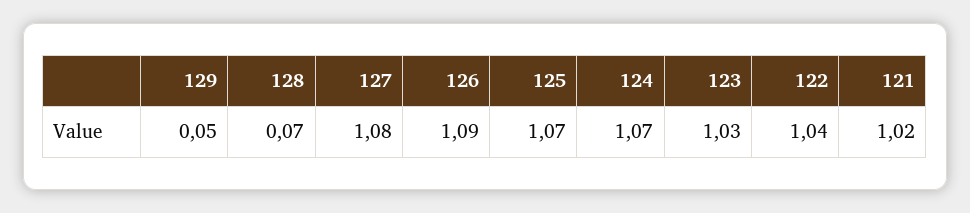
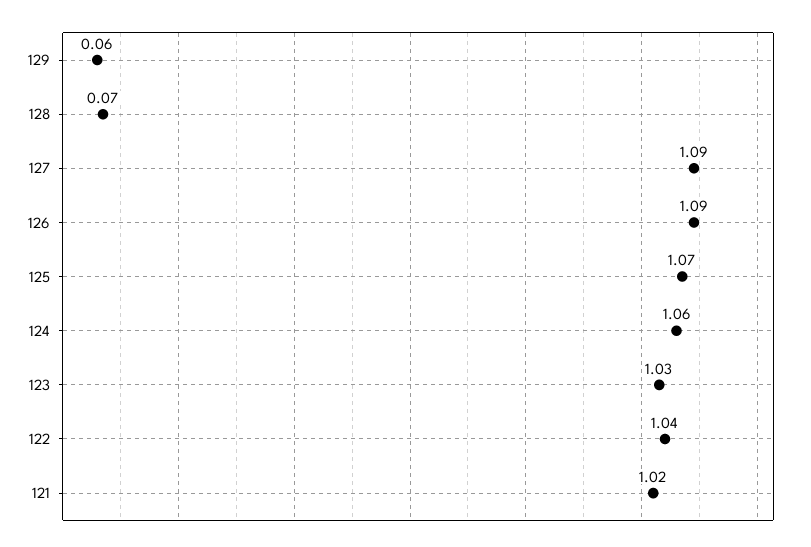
129: 0.05 -> 0.06
127: 1.08 -> 1.09
124: 1.07 -> 1.06

